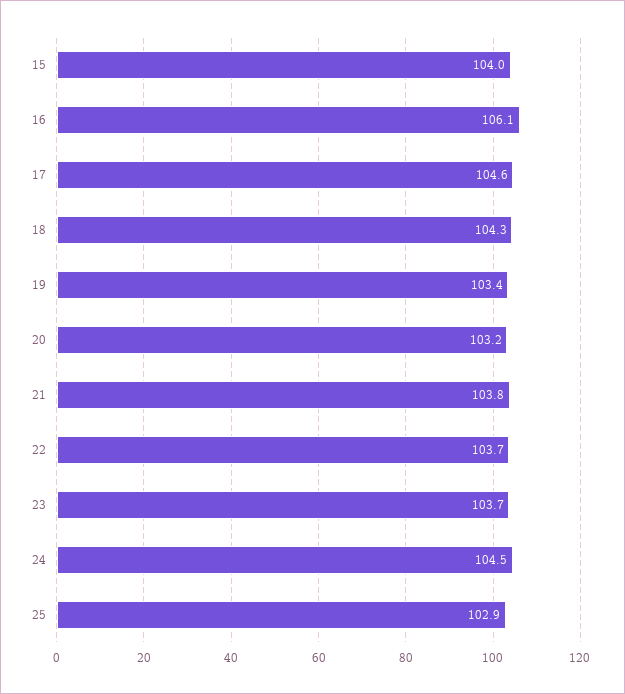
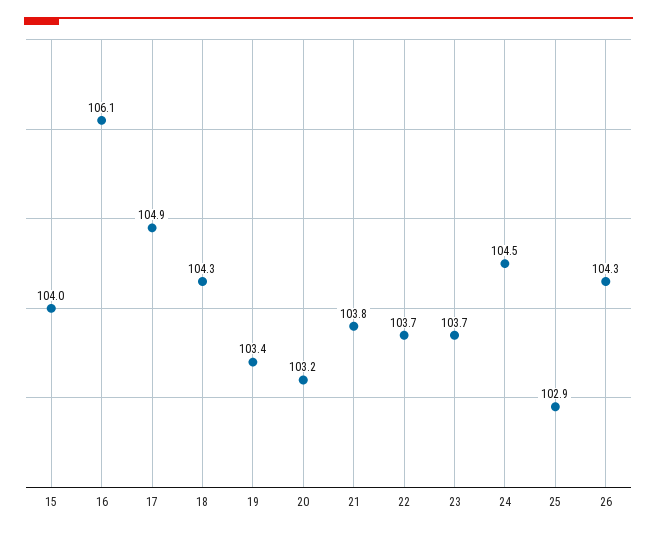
17: 104.6 -> 104.9
26: none -> 104.3

